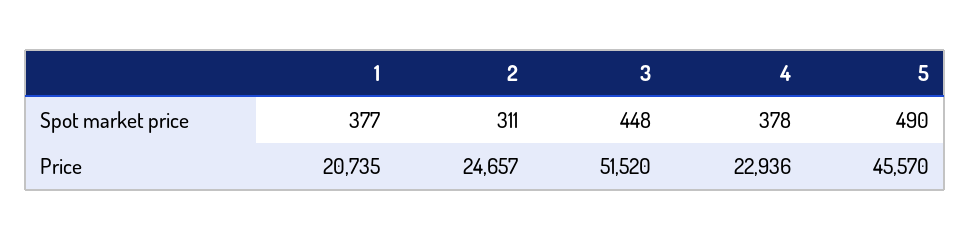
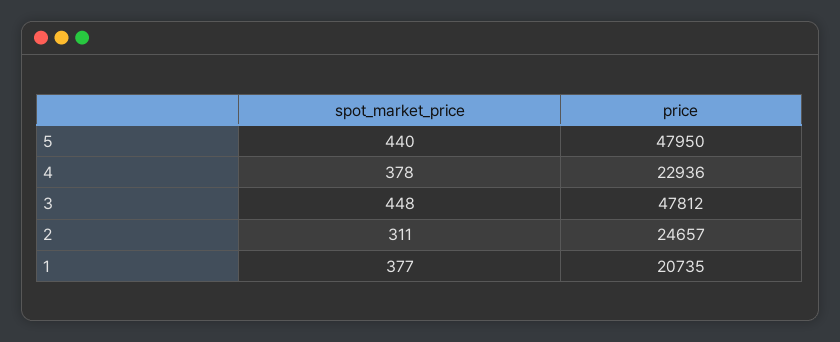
5, Spot market price: 490 -> 440
3, Price: 51520 -> 47812
5, Price: 45570 -> 47950

